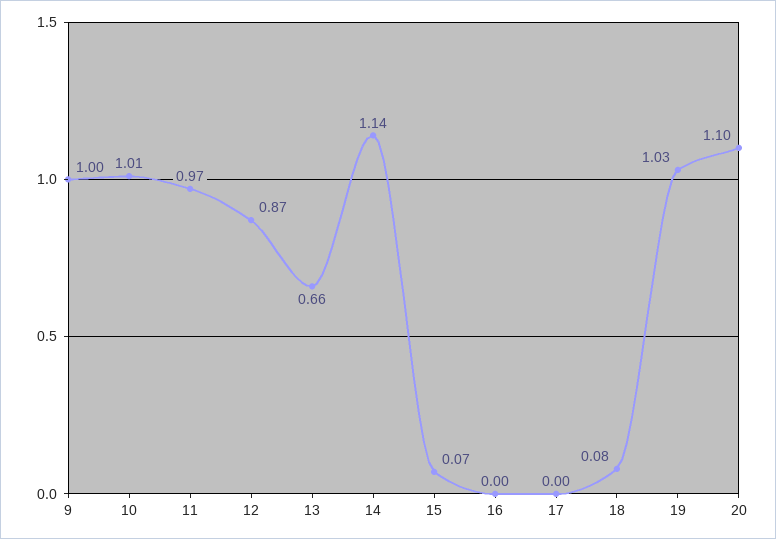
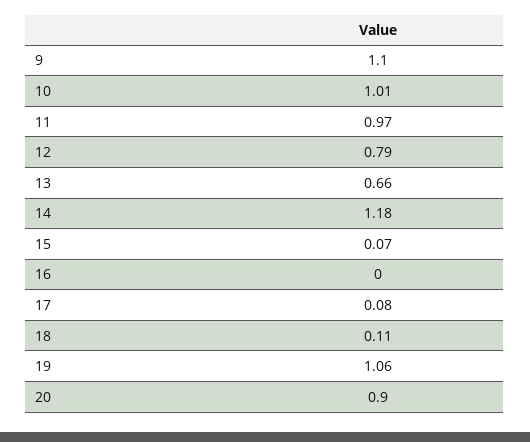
9: 1 -> 1.1
12: 0.87 -> 0.79
14: 1.14 -> 1.18
17: 0 -> 0.08
18: 0.08 -> 0.11
19: 1.03 -> 1.06
20: 1.1 -> 0.9

